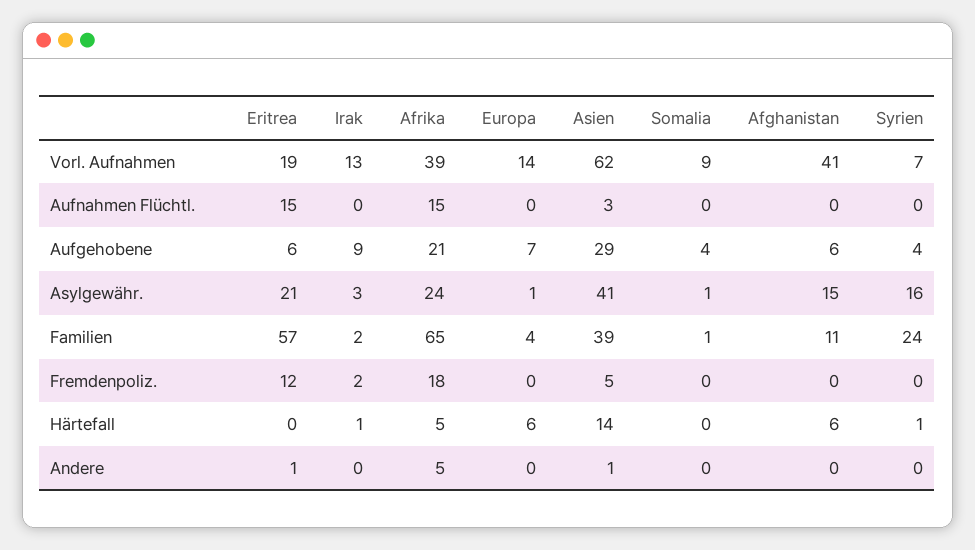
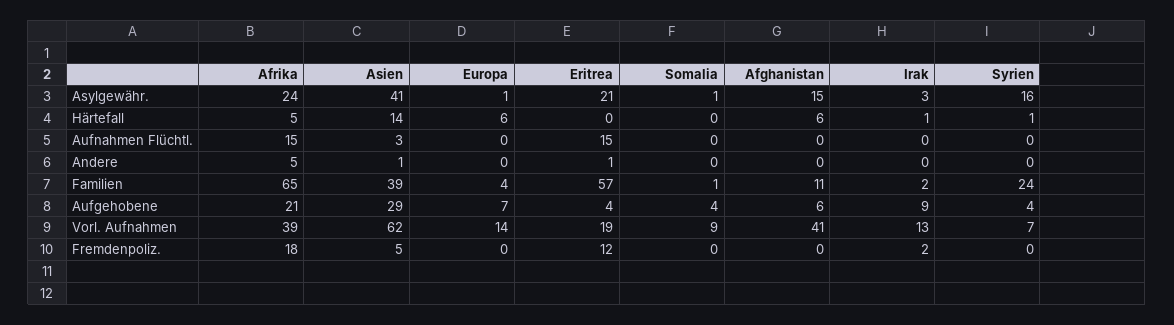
Eritrea, Aufgehobene: 6 -> 4

